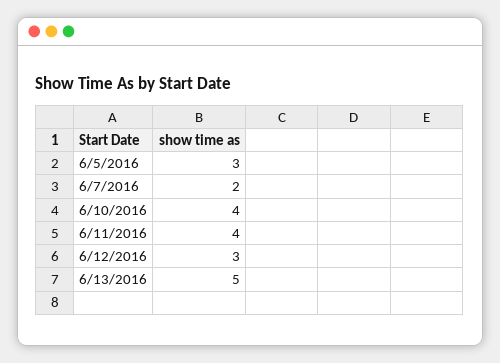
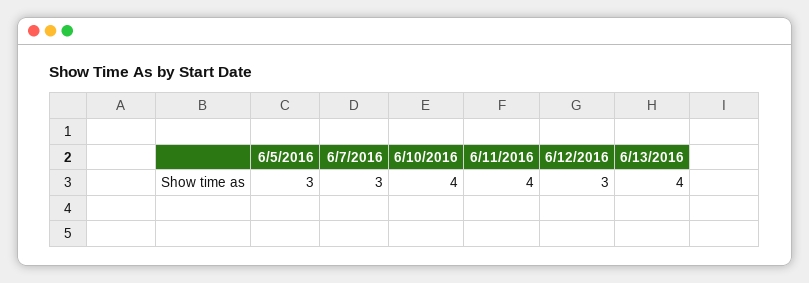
6/7/2016: 2 -> 3
6/13/2016: 5 -> 4

